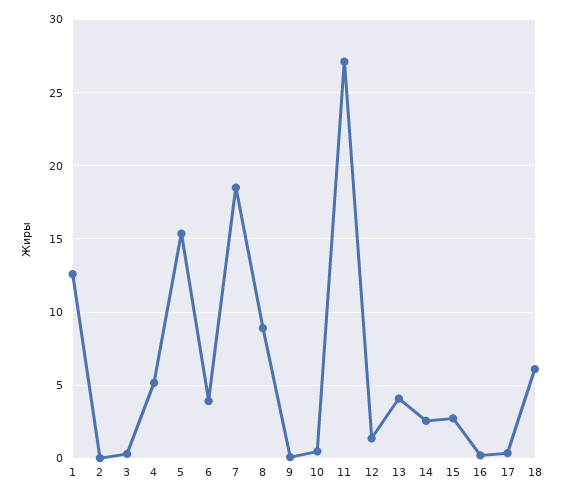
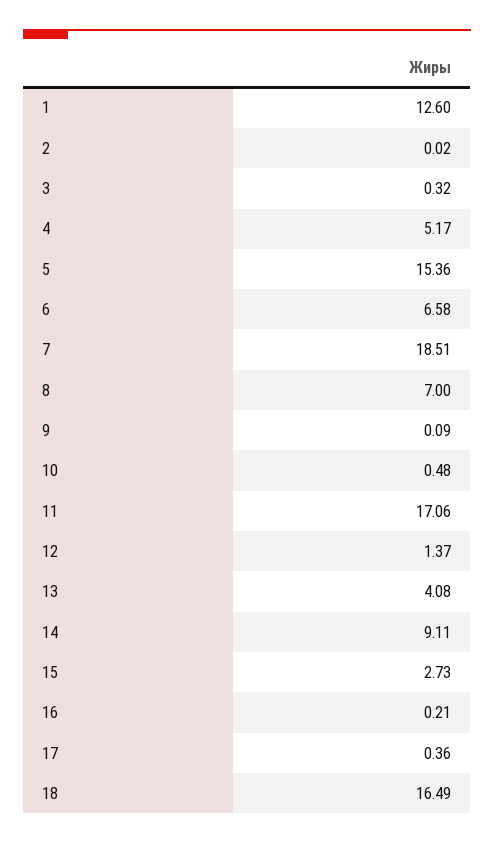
6: 4 -> 6.58
8: 9 -> 7
11: 27 -> 17.06
14: 2.5 -> 9.11
18: 6 -> 16.49

